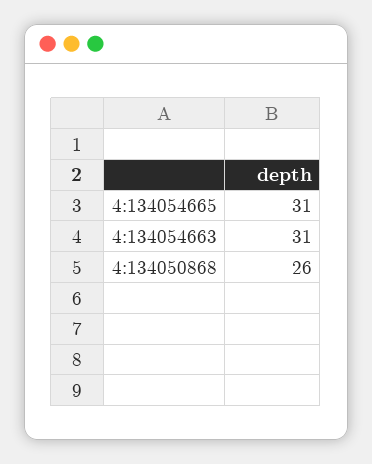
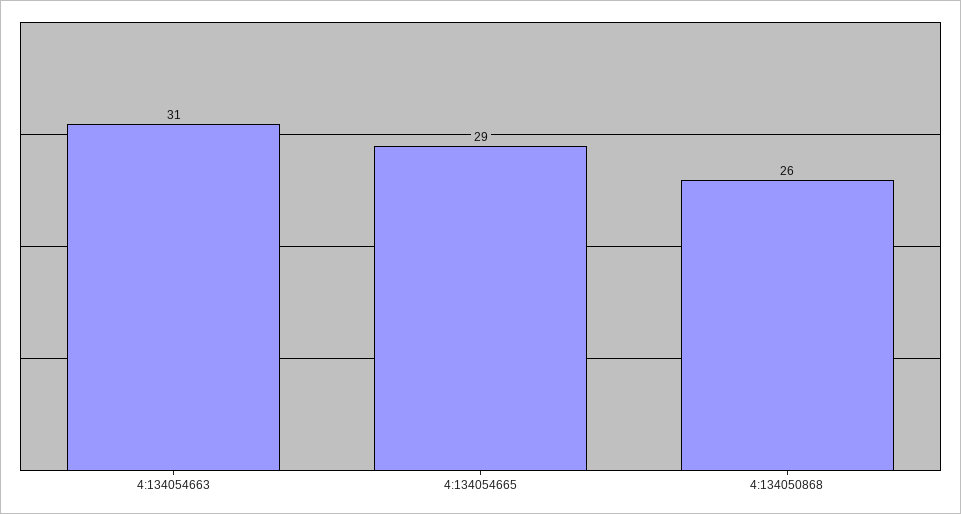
4:134054665: 31 -> 29

